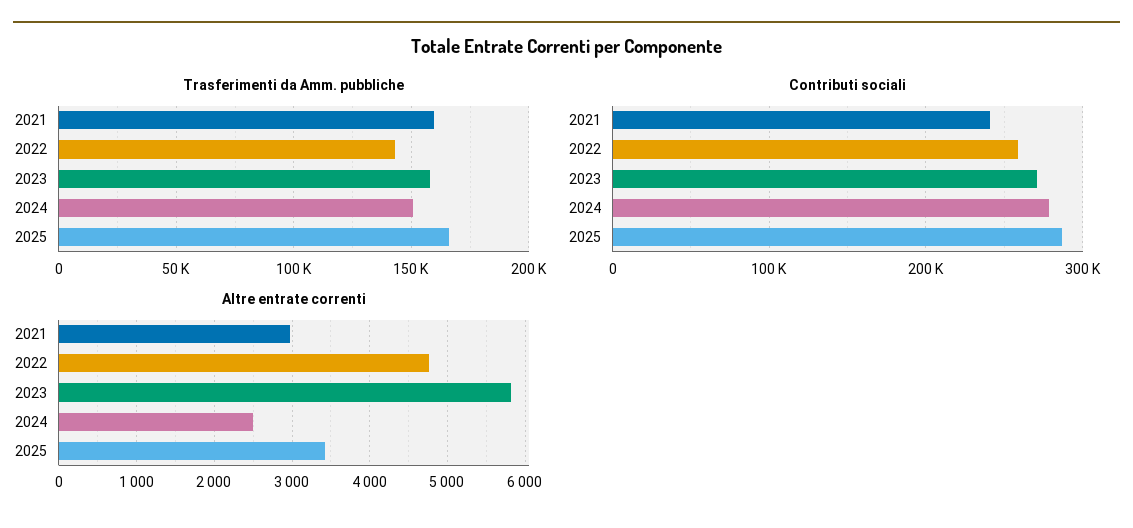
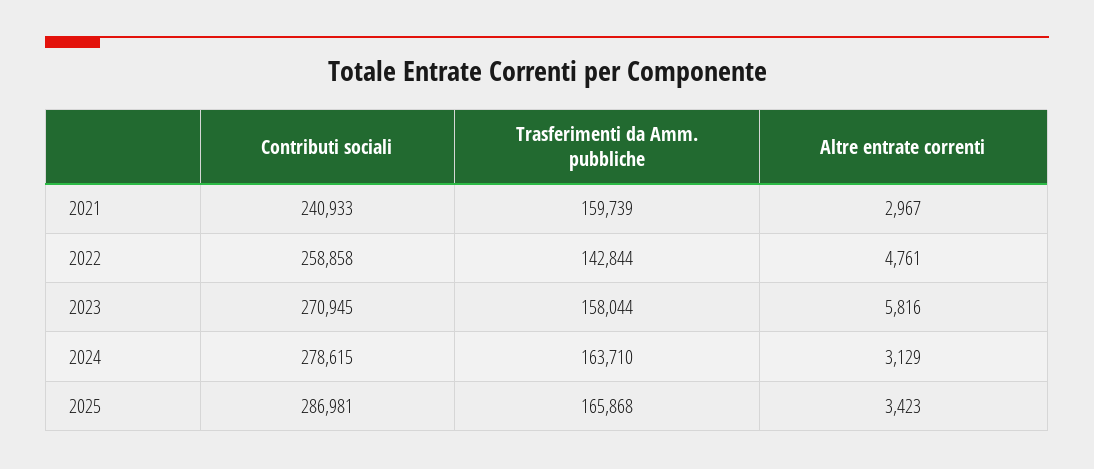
Trasferimenti da Amm. pubbliche, 2024: 150000 -> 163710
Altre entrate correnti, 2024: 2500 -> 3129

